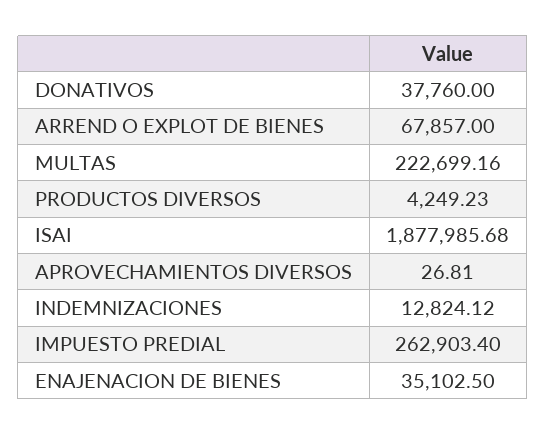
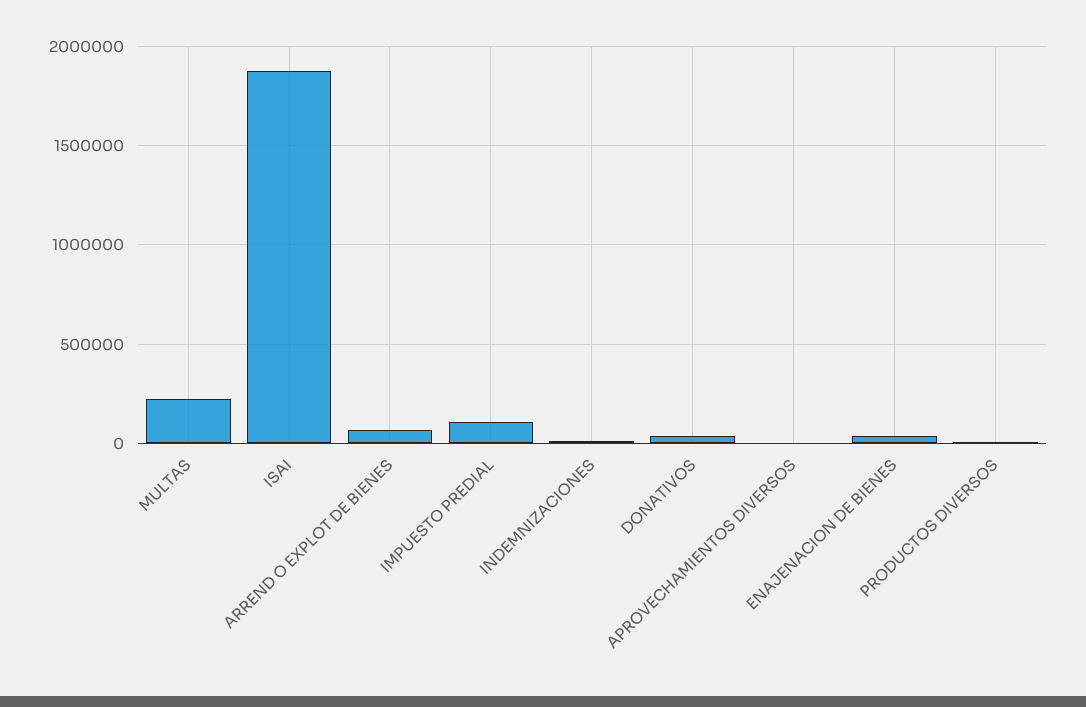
IMPUESTO PREDIAL: 262903.4 -> 100000

